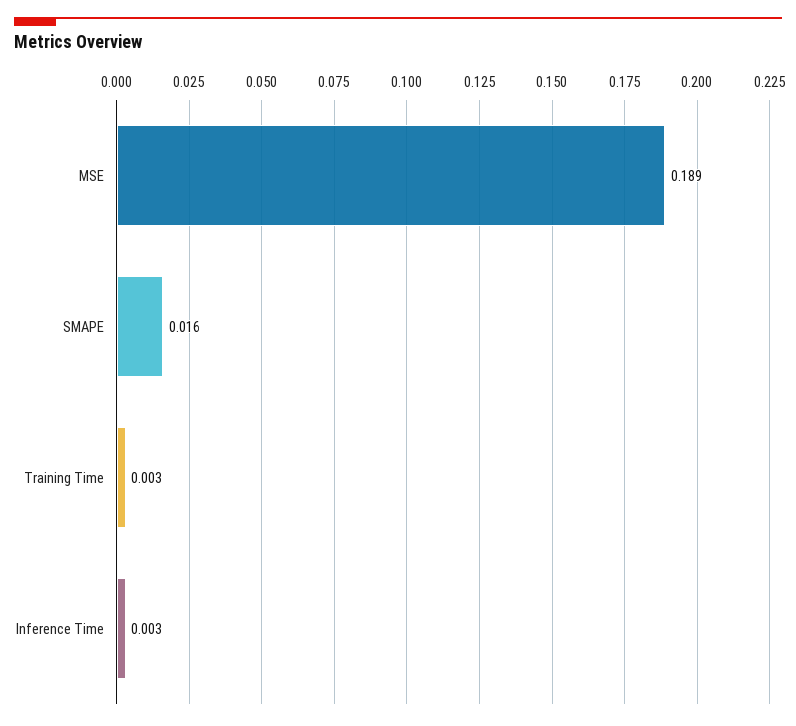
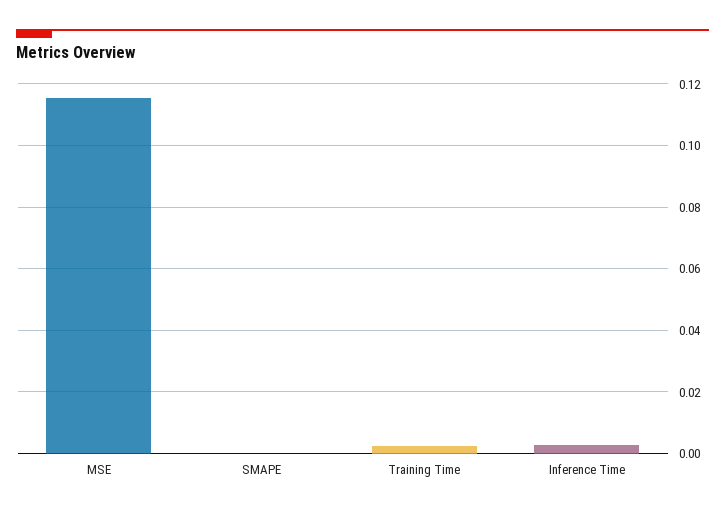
MSE: 0.189 -> 0.116
SMAPE: 0.016 -> 0

